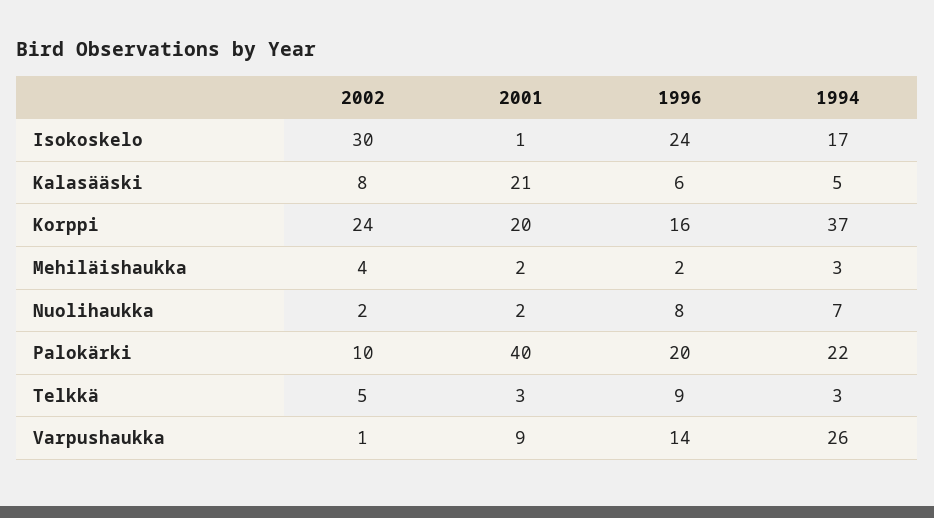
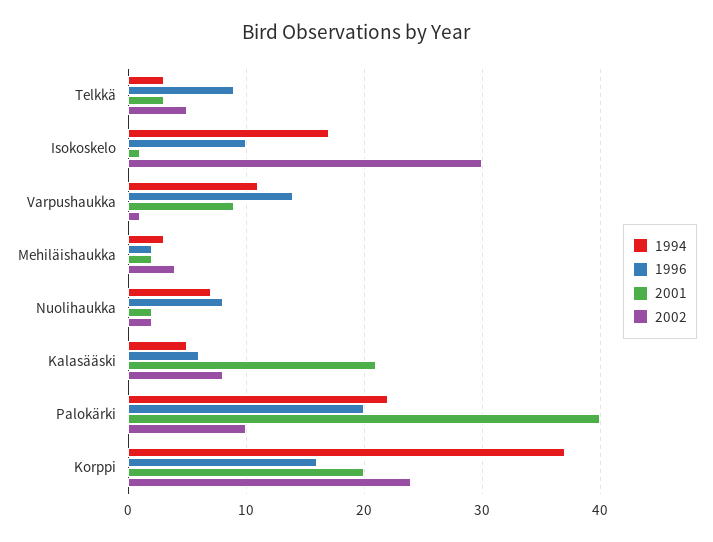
1996, Isokoskelo: 24 -> 10
1994, Varpushaukka: 26 -> 11

